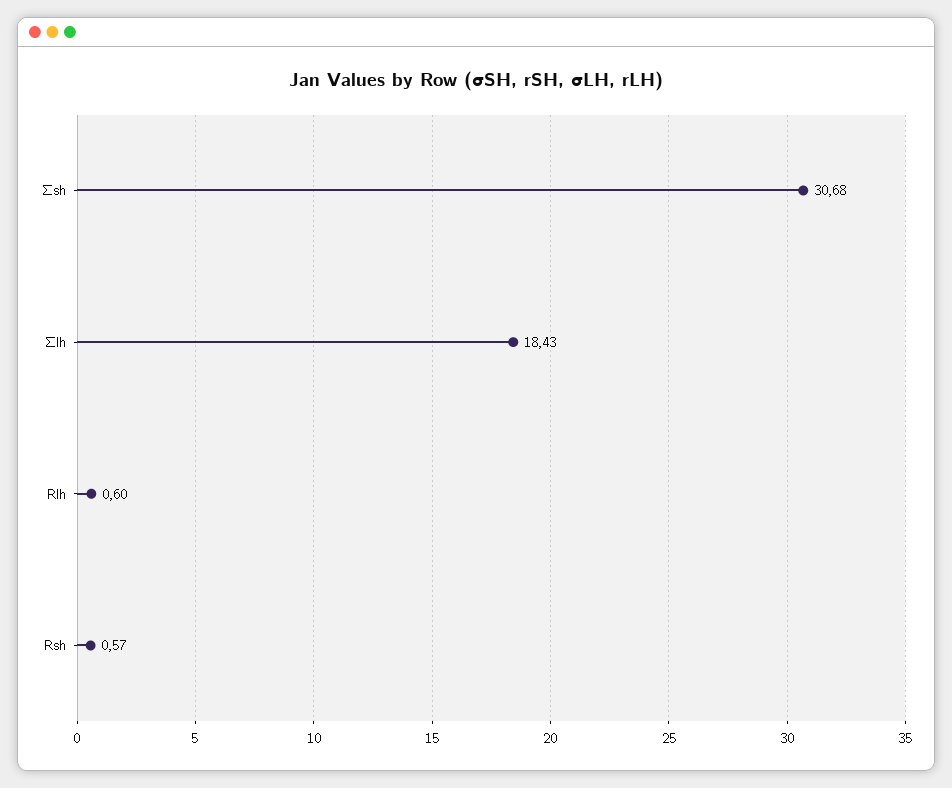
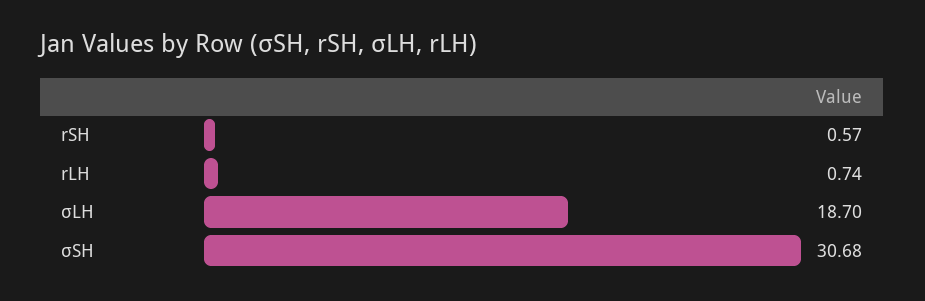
Σlh: 18.43 -> 18.7
Rlh: 0.6 -> 0.74

